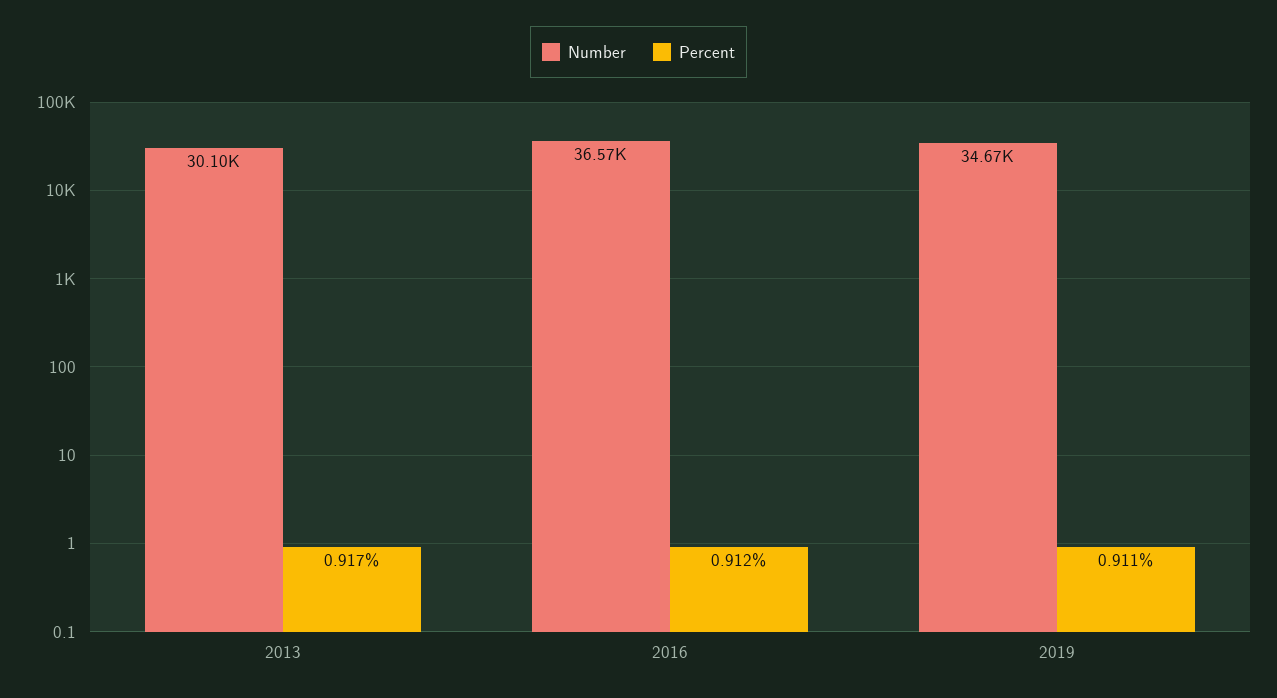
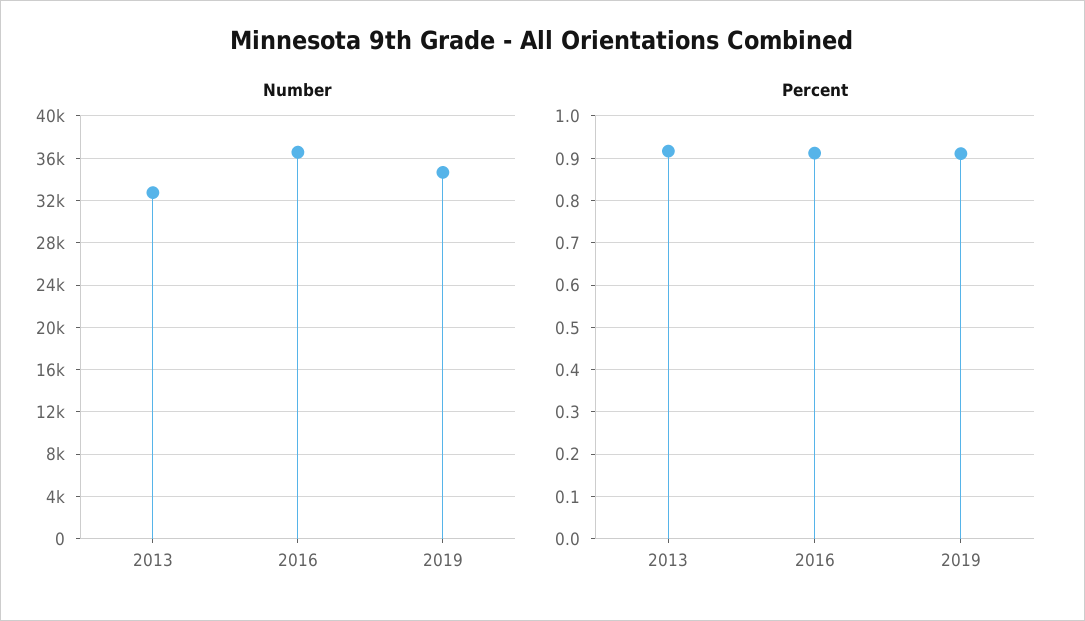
Number, 2013: 30100 -> 33000

